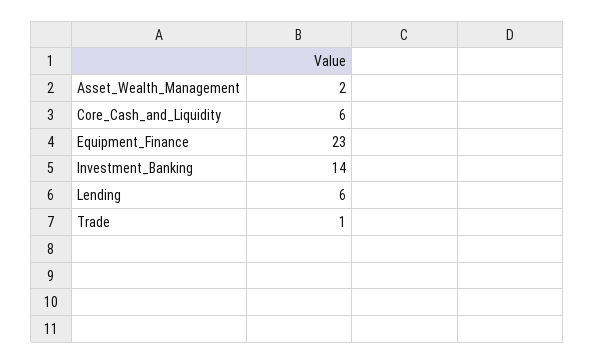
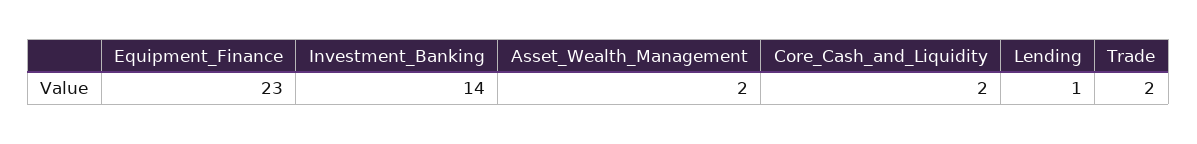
Core_Cash_and_Liquidity: 6 -> 2
Lending: 6 -> 1
Trade: 1 -> 2

